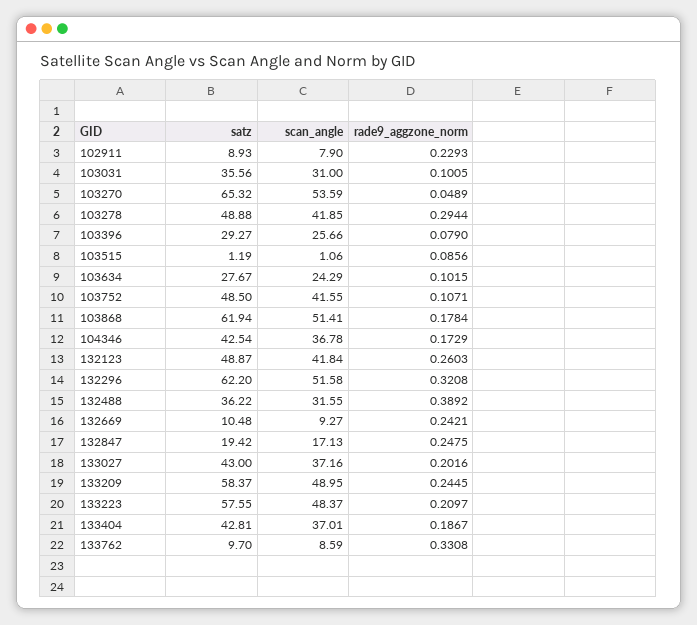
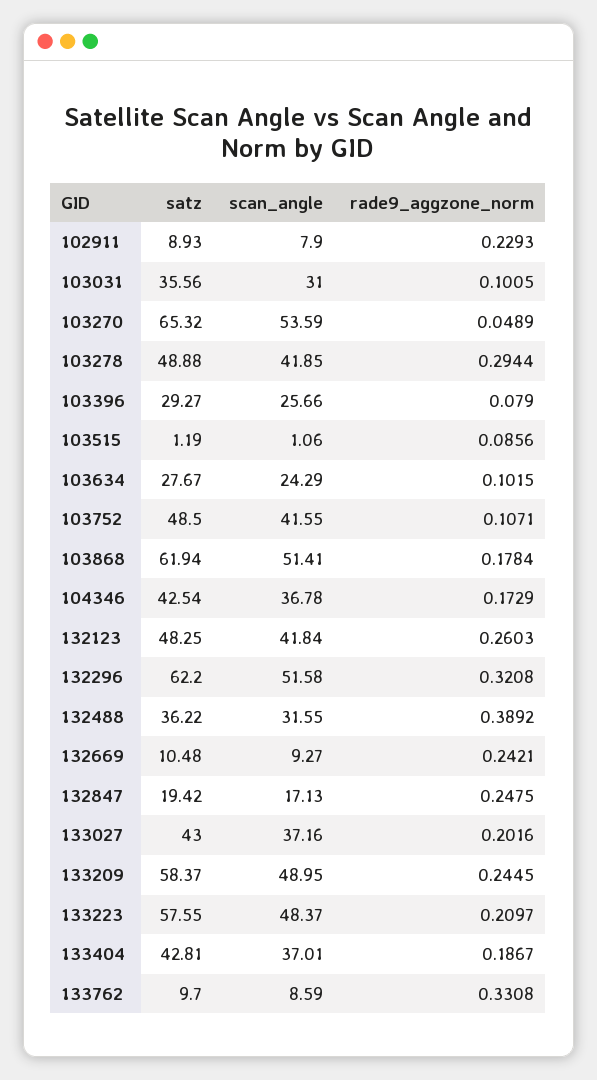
satz, 132123: 48.87 -> 48.25

